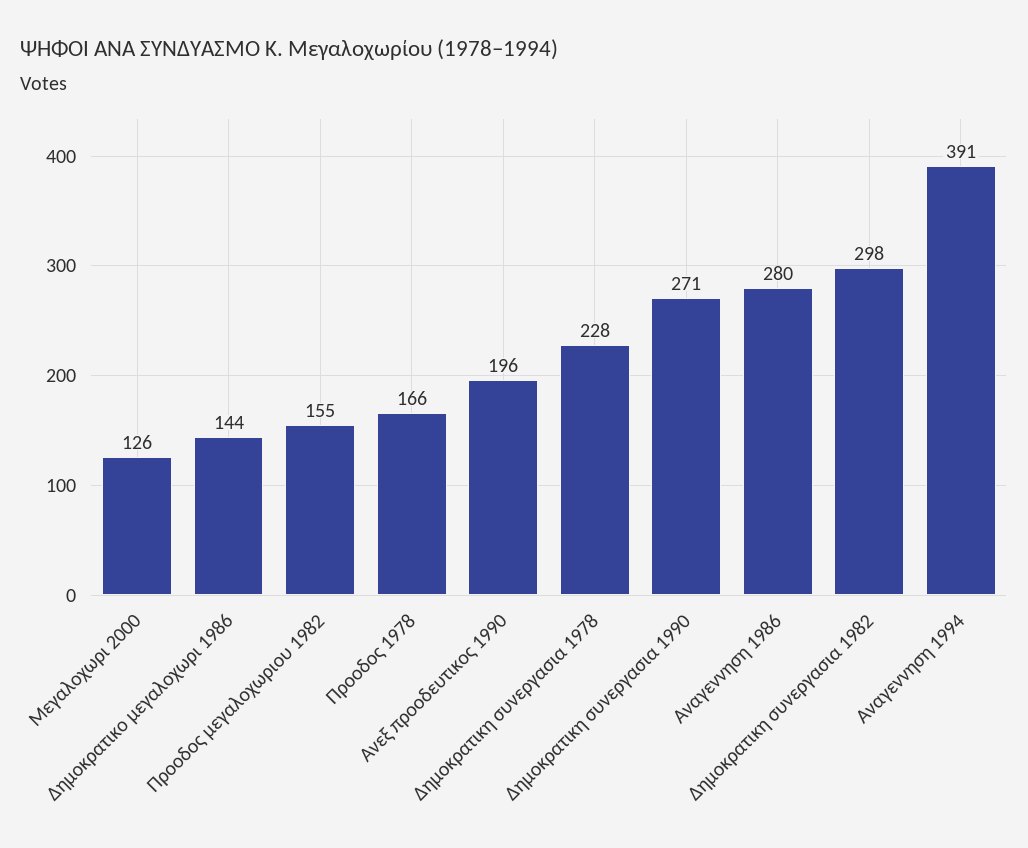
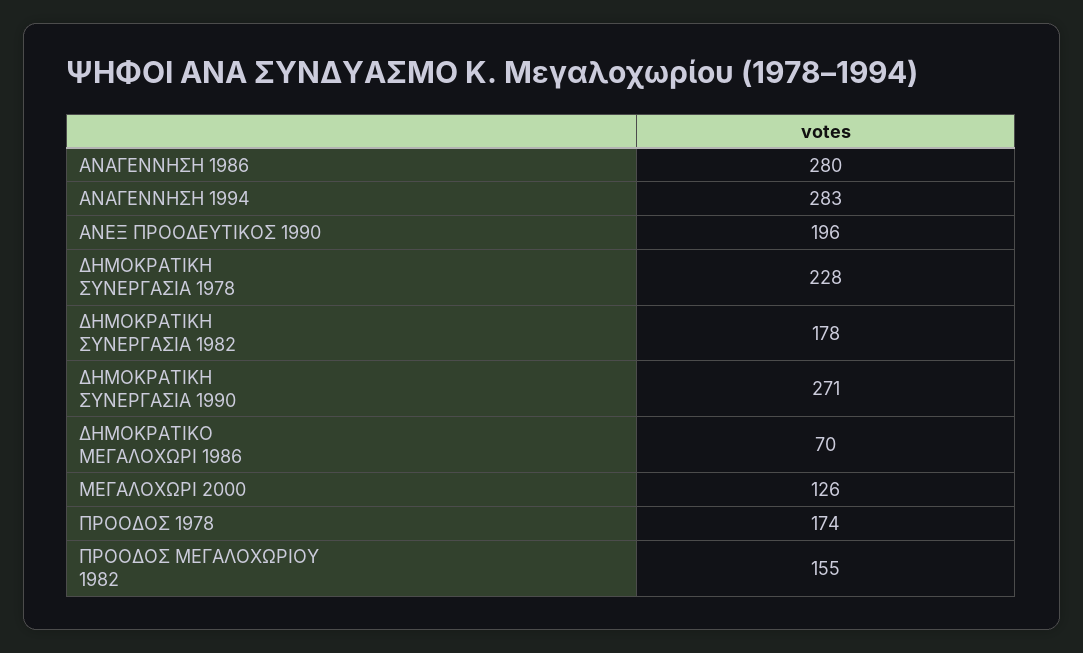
Δημοκρατικο μεγαλοχωρι 1986: 144 -> 70
Προοδος 1978: 166 -> 174
Δημοκρατικη συνεργασια 1982: 298 -> 178
Αναγεννηση 1994: 391 -> 283

